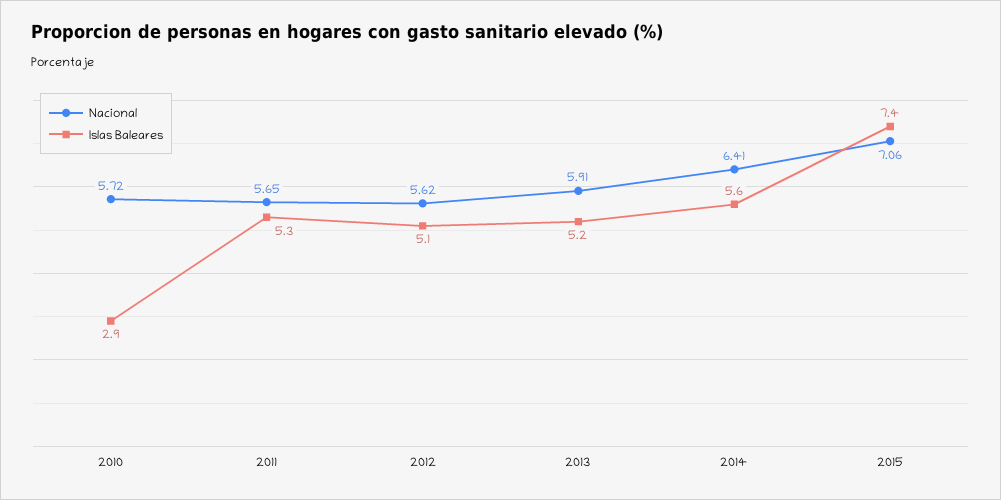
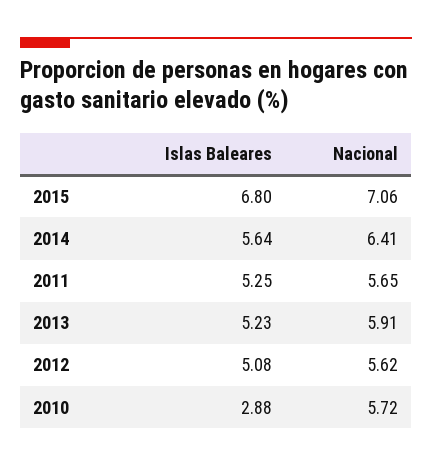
Islas Baleares, 2015: 7.4 -> 6.8

